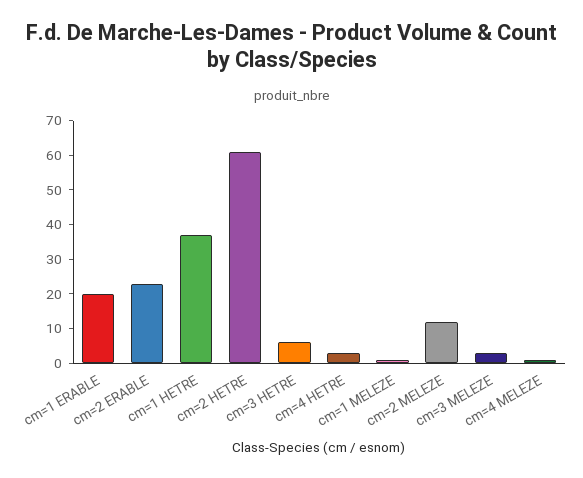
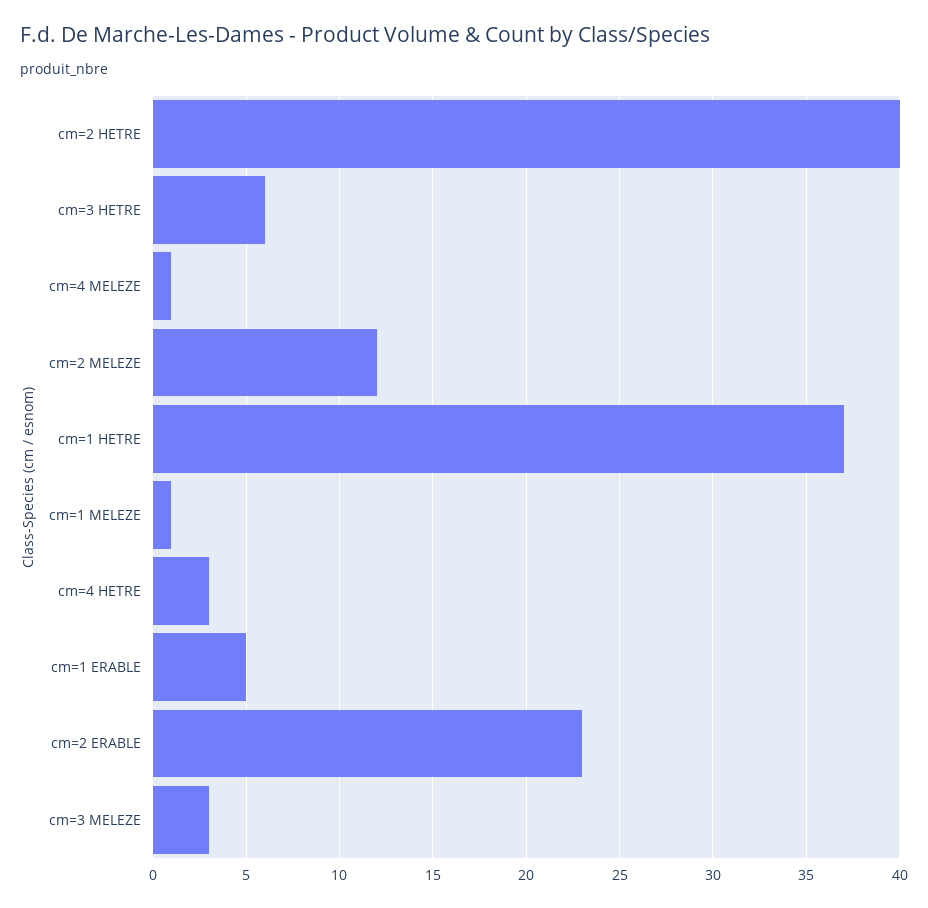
cm=1 ERABLE: 20 -> 5
cm=2 HETRE: 60 -> 40

